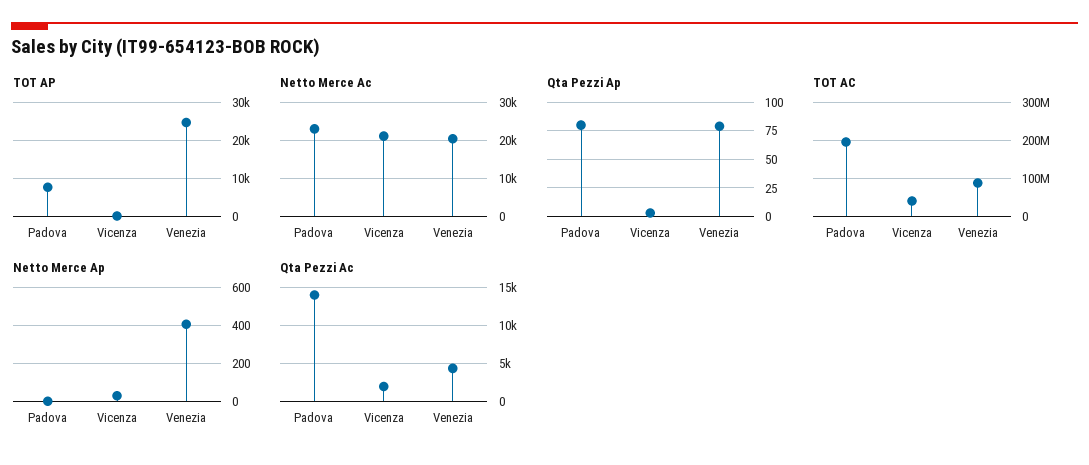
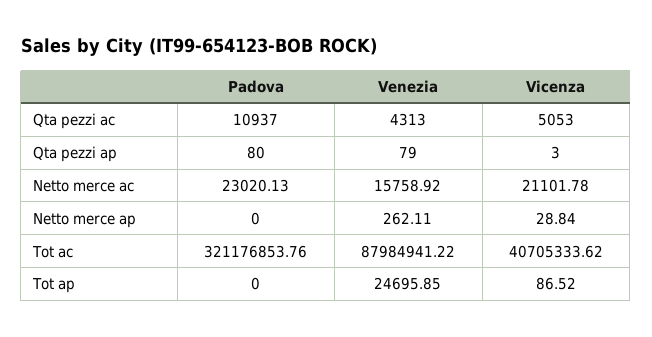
TOT AP, Padova: 8000 -> 0
Netto Merce Ac, Venezia: 20000 -> 15758.92
TOT AC, Padova: 200000000 -> 321176853.76
Netto Merce Ap, Venezia: 400 -> 262.11
Qta Pezzi Ac, Padova: 14000 -> 10937
Qta Pezzi Ac, Vicenza: 2000 -> 5053

